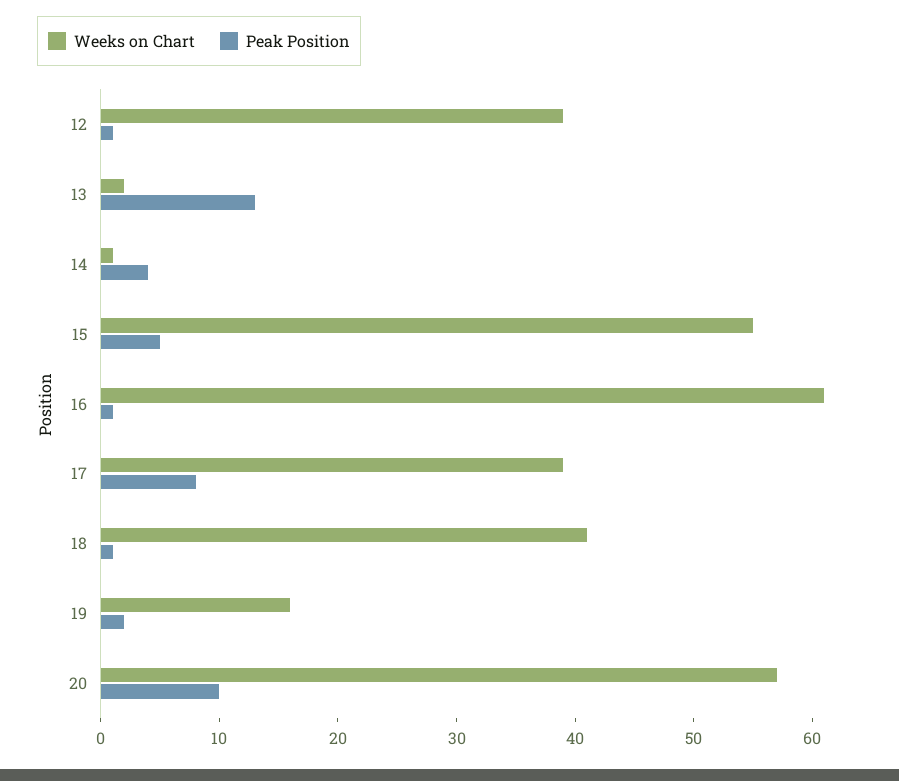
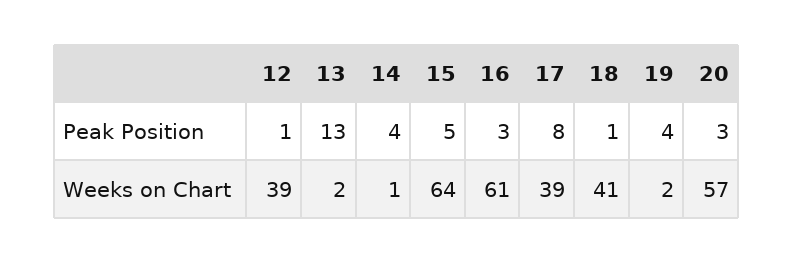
Weeks on Chart, 15: 55 -> 64
Peak Position, 16: 1 -> 3
Weeks on Chart, 19: 16 -> 2
Peak Position, 19: 2 -> 4
Peak Position, 20: 10 -> 3

